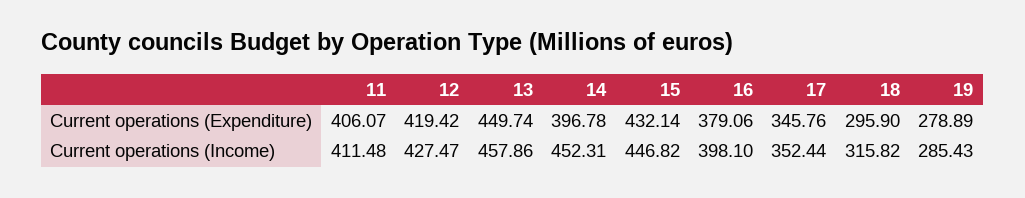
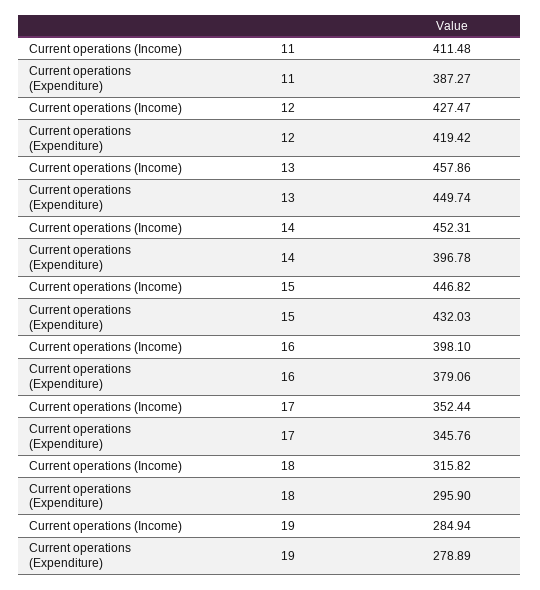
11, Current operations (Expenditure): 406.07 -> 387.27
15, Current operations (Expenditure): 432.14 -> 432.03
19, Current operations (Income): 285.43 -> 284.94

